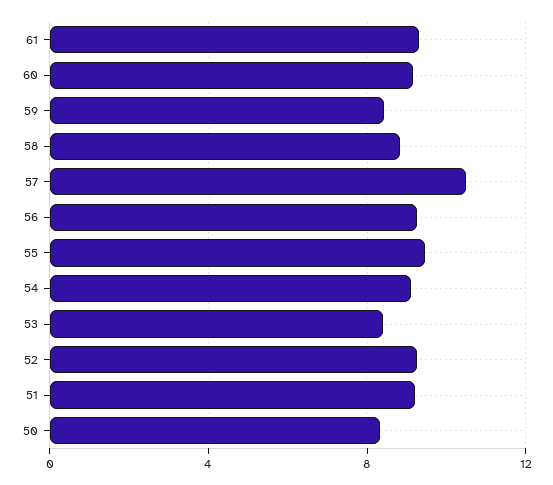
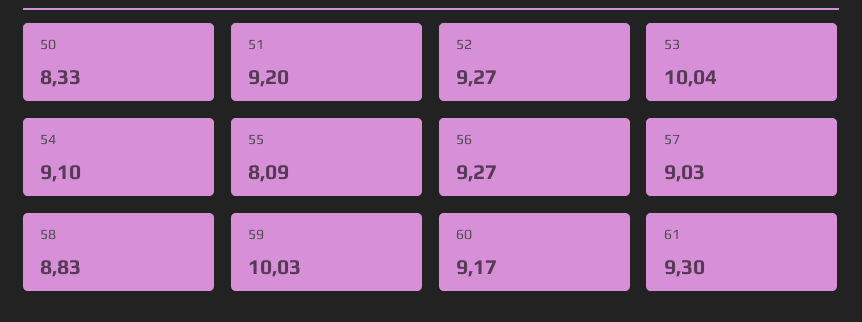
59: 8.5 -> 10.03
57: 10.5 -> 9.03
55: 9.5 -> 8.09
53: 8.5 -> 10.04

